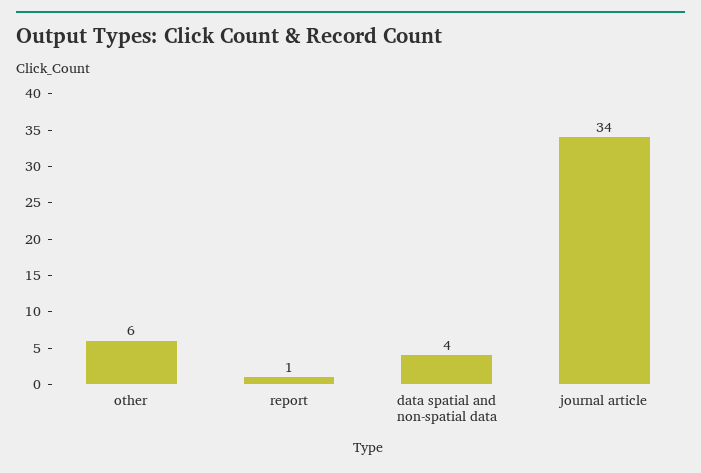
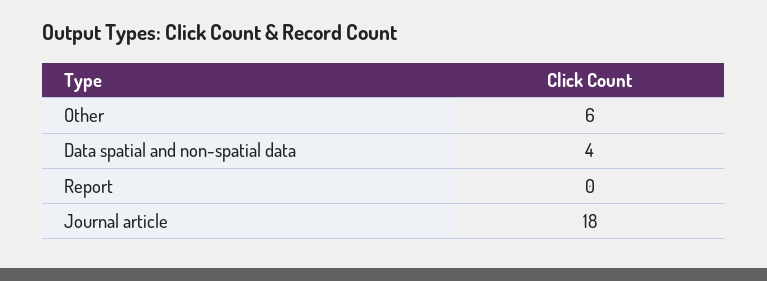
report: 1 -> 0
journal article: 34 -> 18

